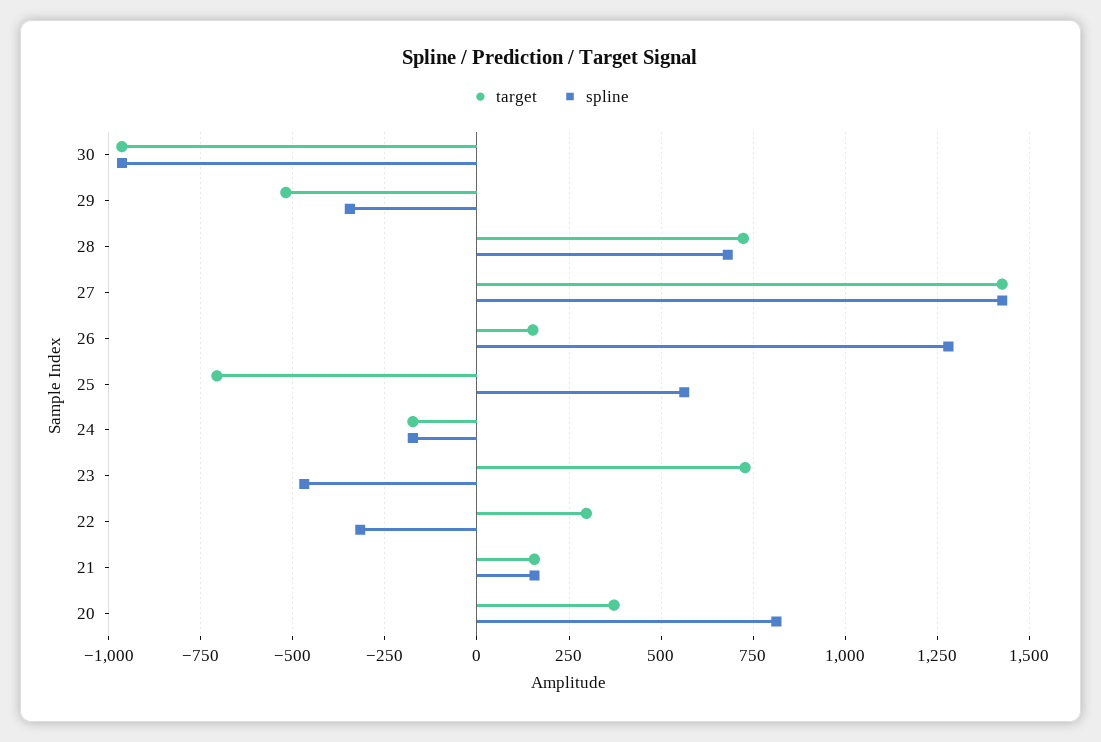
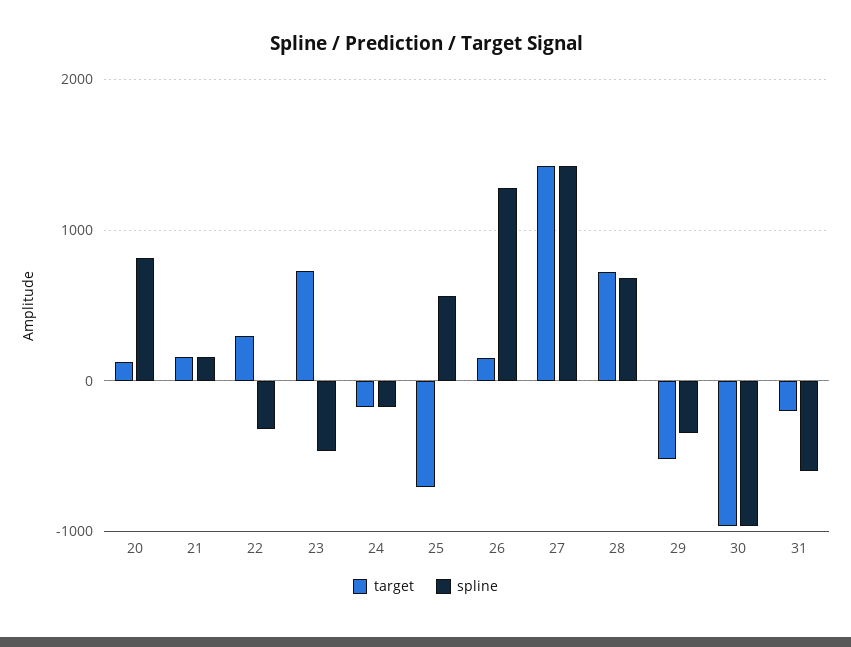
target, 20: 375 -> 100
target, 31: none -> -200
spline, 31: none -> -600

